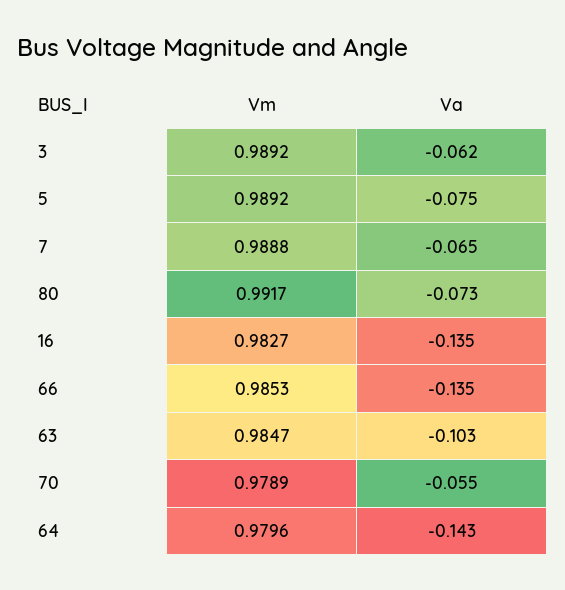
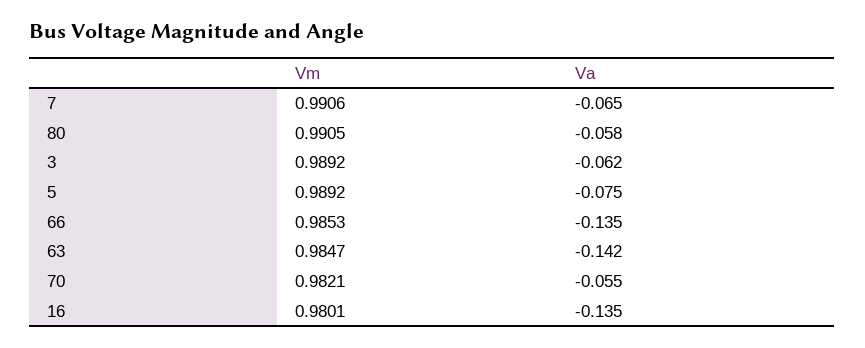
Vm, 7: 0.9888 -> 0.9906
Vm, 80: 0.9917 -> 0.9905
Va, 80: -0.073 -> -0.058
Vm, 16: 0.9827 -> 0.9801
Va, 63: -0.103 -> -0.142
Vm, 70: 0.9789 -> 0.9821
Vm, 64: 0.9796 -> none
Va, 64: -0.143 -> none

